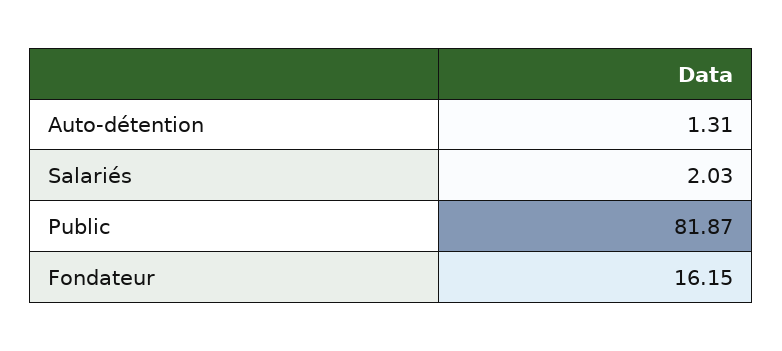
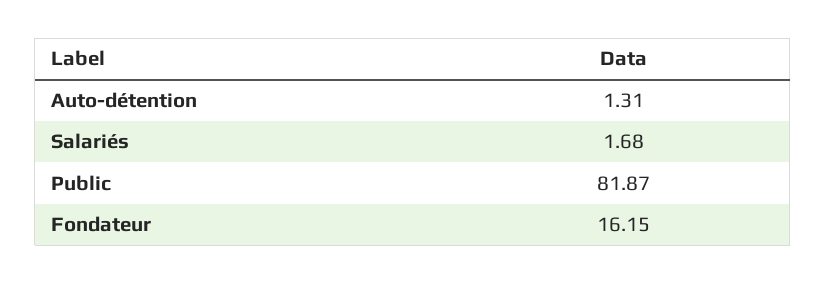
Salariés: 2.03 -> 1.68

